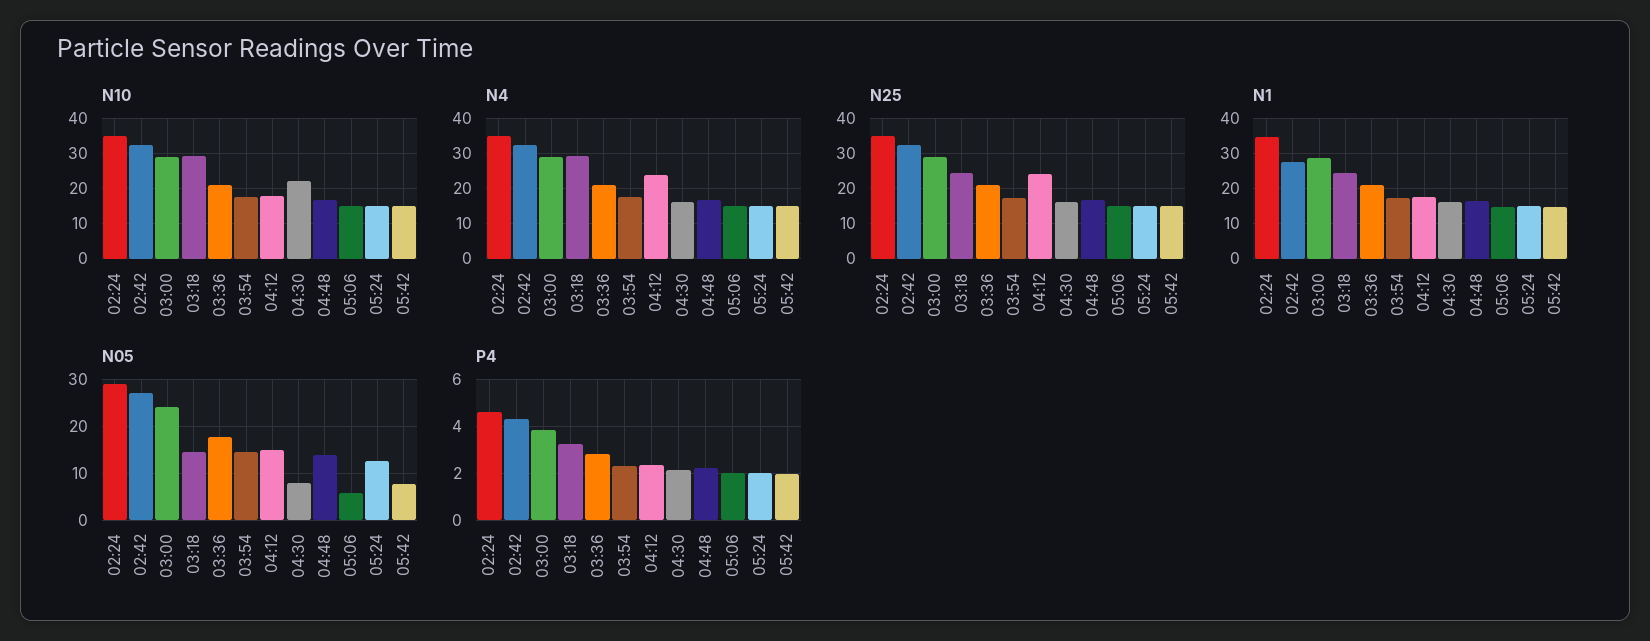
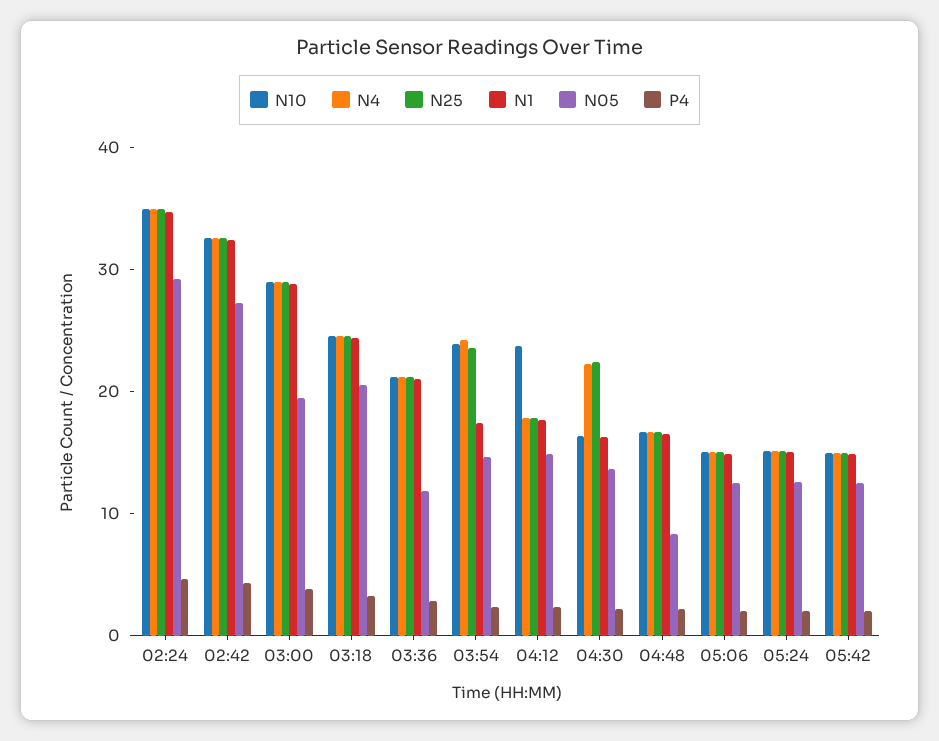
N10, 03:18: 30 -> 24
N10, 03:54: 18 -> 24
N10, 04:12: 18 -> 24
N10, 04:30: 22 -> 16
N4, 03:18: 30 -> 24
N4, 03:54: 18 -> 24
N4, 04:12: 24 -> 18
N4, 04:30: 16 -> 22
N25, 03:54: 18 -> 24
N25, 04:12: 24 -> 18
N25, 04:30: 16 -> 22
N1, 02:42: 28 -> 32
N05, 03:00: 24 -> 20
N05, 03:18: 14 -> 20
N05, 03:36: 18 -> 12
N05, 04:30: 8 -> 14
N05, 04:48: 14 -> 8
N05, 05:06: 6 -> 12
N05, 05:42: 8 -> 12

